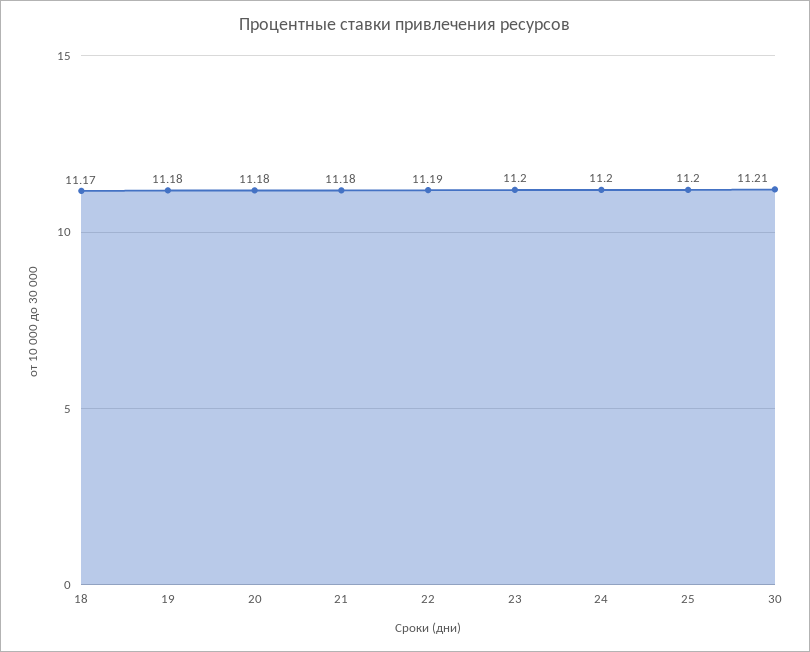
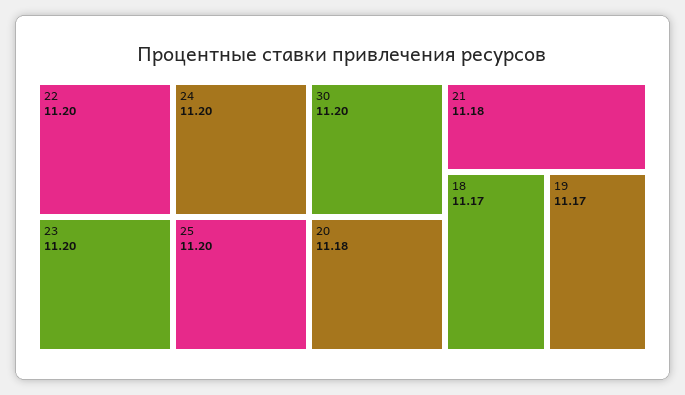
19: 11.18 -> 11.17
22: 11.19 -> 11.2
30: 11.21 -> 11.2

